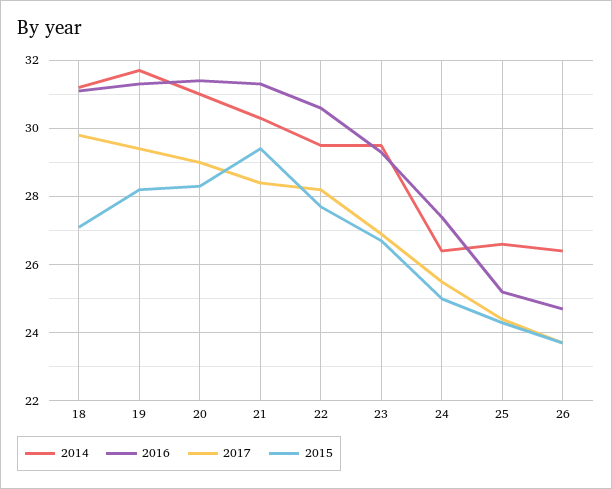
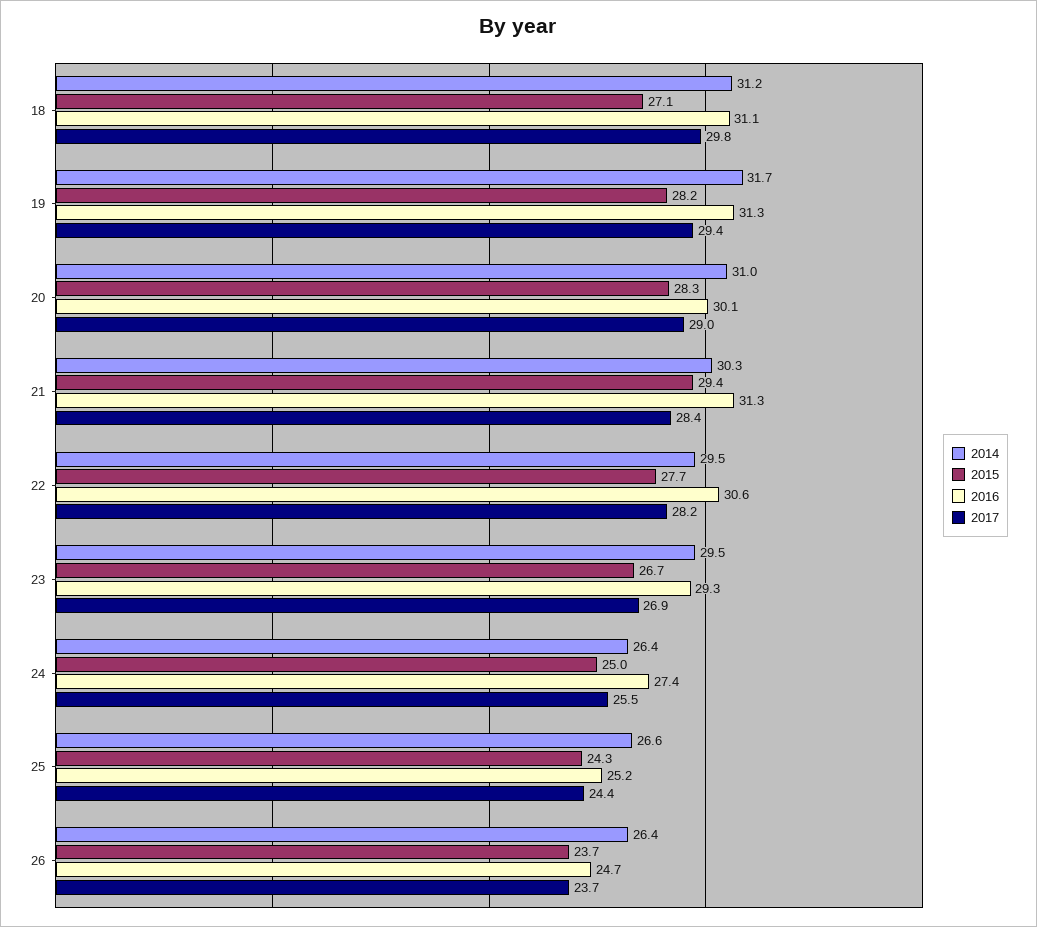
2016, 20: 31.5 -> 30.1

